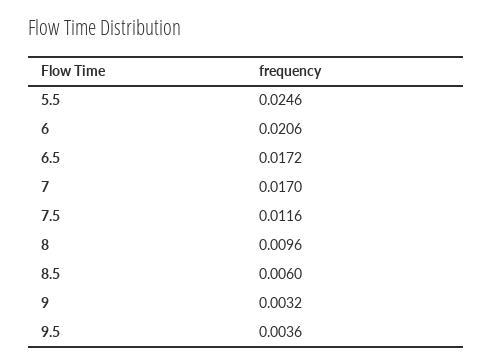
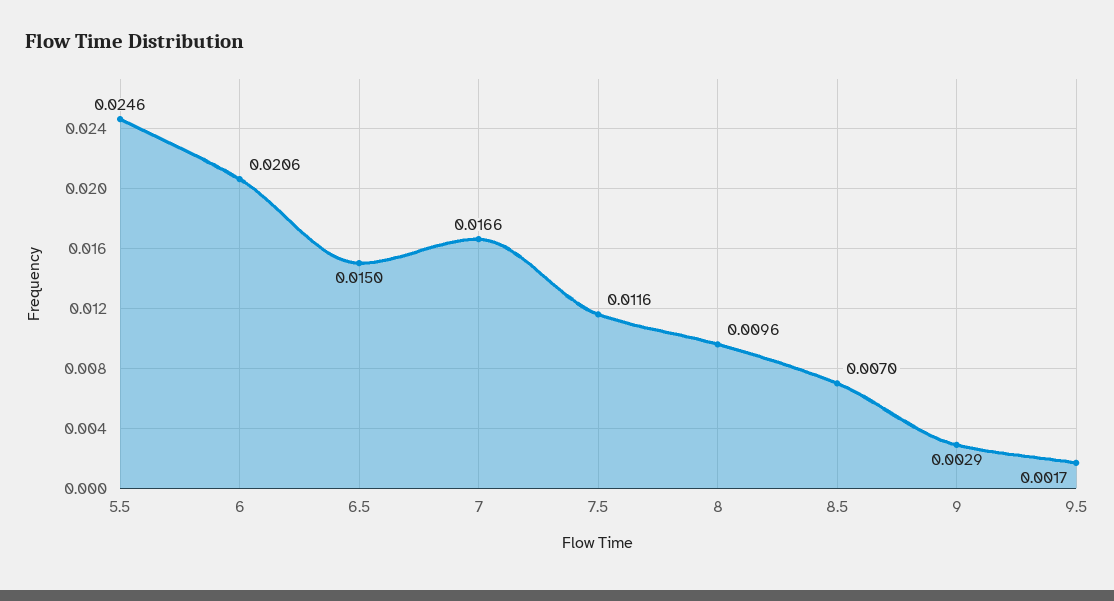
6.5: 0.0172 -> 0.015
7: 0.017 -> 0.0166
8.5: 0.006 -> 0.007
9: 0.0032 -> 0.0029
9.5: 0.0036 -> 0.0017

